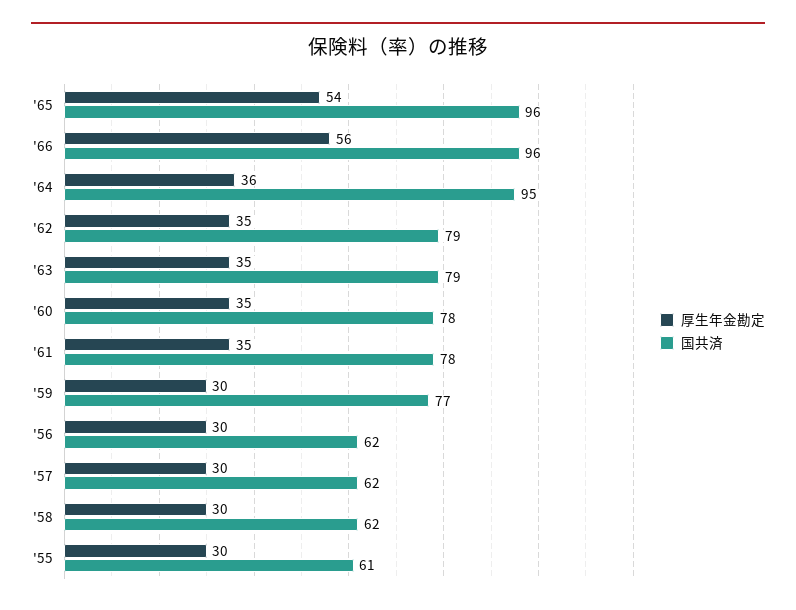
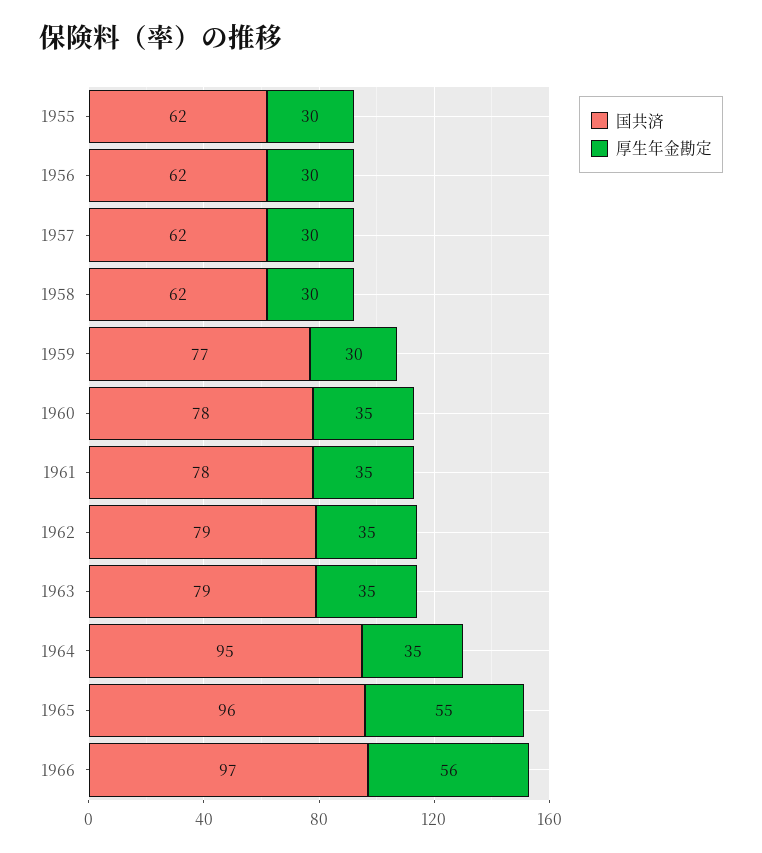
厚生年金勘定, '65: 54 -> 55
国共済, '66: 96 -> 97
厚生年金勘定, '64: 36 -> 35
国共済, '55: 61 -> 62

